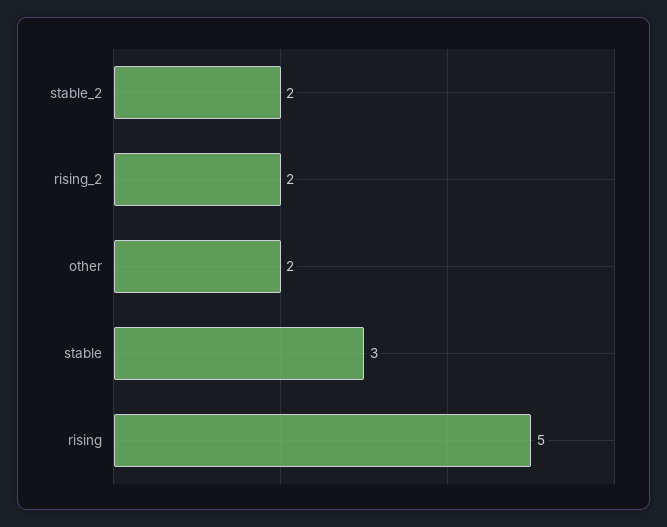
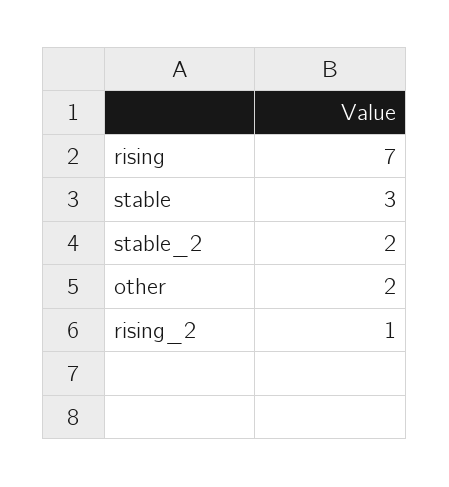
rising_2: 2 -> 1
rising: 5 -> 7

